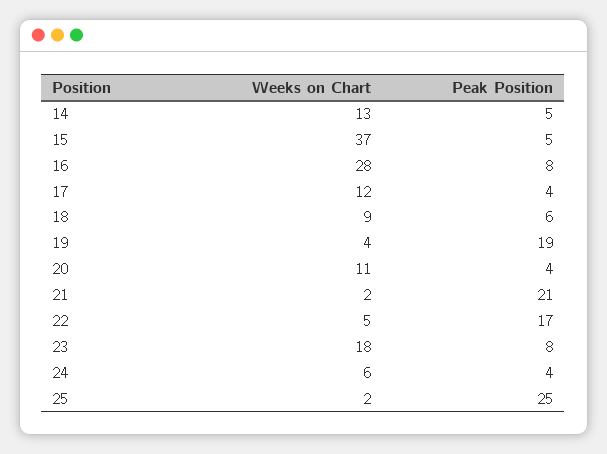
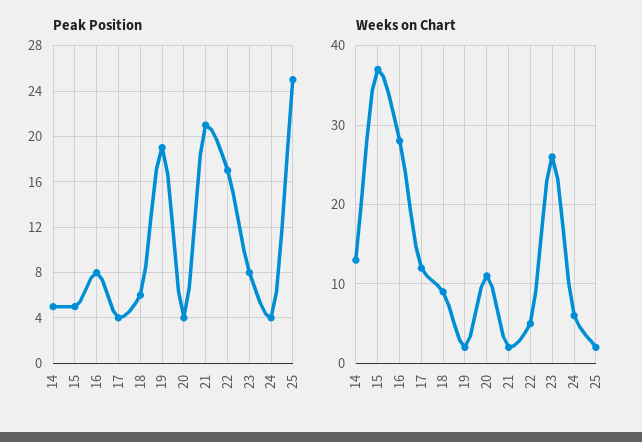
Weeks on Chart, 19: 4 -> 2
Weeks on Chart, 23: 18 -> 26

